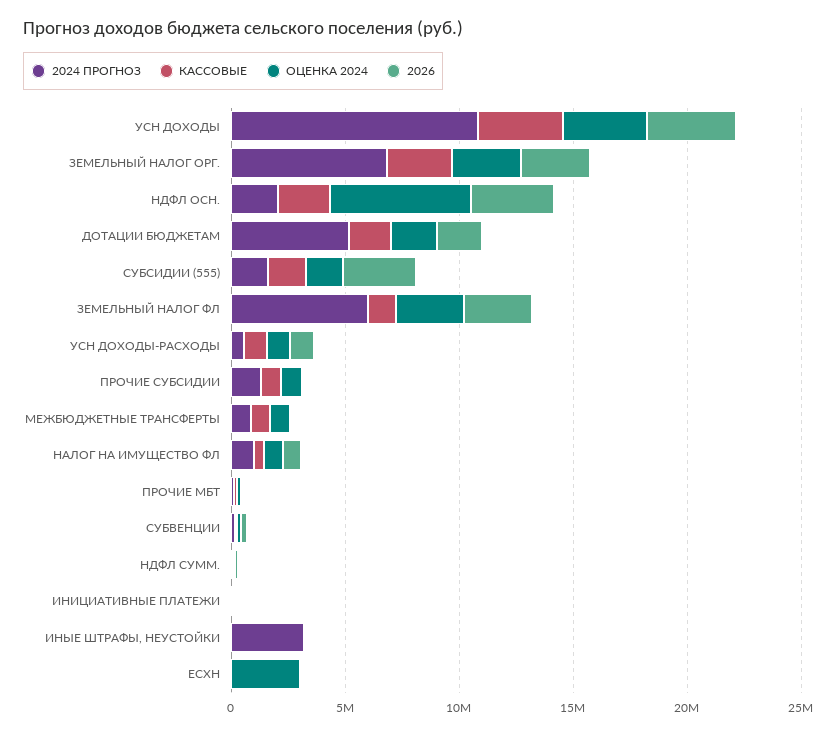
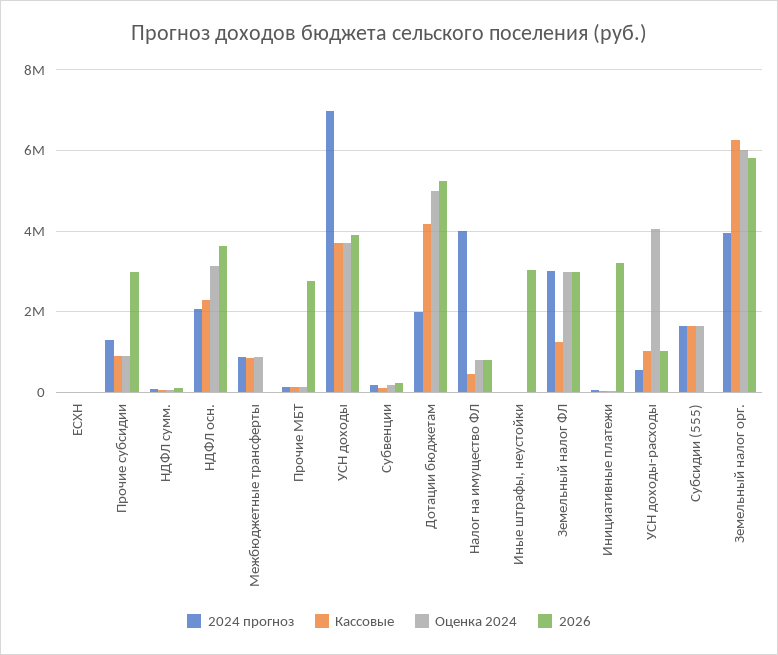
2024 ПРОГНОЗ, УСН ДОХОДЫ: 11000000 -> 7000000
2024 ПРОГНОЗ, ЗЕМЕЛЬНЫЙ НАЛОГ ОРГ.: 7000000 -> 4000000
КАССОВЫЕ, ЗЕМЕЛЬНЫЙ НАЛОГ ОРГ.: 3000000 -> 6200000
ОЦЕНКА 2024, ЗЕМЕЛЬНЫЙ НАЛОГ ОРГ.: 3000000 -> 6000000
2026, ЗЕМЕЛЬНЫЙ НАЛОГ ОРГ.: 3000000 -> 5800000
ОЦЕНКА 2024, НДФЛ ОСН.: 6000000 -> 3200000
2024 ПРОГНОЗ, ДОТАЦИИ БЮДЖЕТАМ: 5000000 -> 2000000
КАССОВЫЕ, ДОТАЦИИ БЮДЖЕТАМ: 2000000 -> 4200000
ОЦЕНКА 2024, ДОТАЦИИ БЮДЖЕТАМ: 2000000 -> 5000000
2026, ДОТАЦИИ БЮДЖЕТАМ: 2000000 -> 5200000
2026, СУБСИДИИ (555): 3000000 -> 0
2024 ПРОГНОЗ, ЗЕМЕЛЬНЫЙ НАЛОГ ФЛ: 6000000 -> 3000000
ОЦЕНКА 2024, УСН ДОХОДЫ-РАСХОДЫ: 1000000 -> 4000000
2026, ПРОЧИЕ СУБСИДИИ: 0 -> 3000000
2024 ПРОГНОЗ, НАЛОГ НА ИМУЩЕСТВО ФЛ: 1000000 -> 4000000
2026, ПРОЧИЕ МБТ: 0 -> 2800000
2026, ИНИЦИАТИВНЫЕ ПЛАТЕЖИ: 0 -> 3200000
2024 ПРОГНОЗ, ИНЫЕ ШТРАФЫ, НЕУСТОЙКИ: 3000000 -> 0
2026, ИНЫЕ ШТРАФЫ, НЕУСТОЙКИ: 0 -> 3000000
ОЦЕНКА 2024, ЕСХН: 3000000 -> 0

